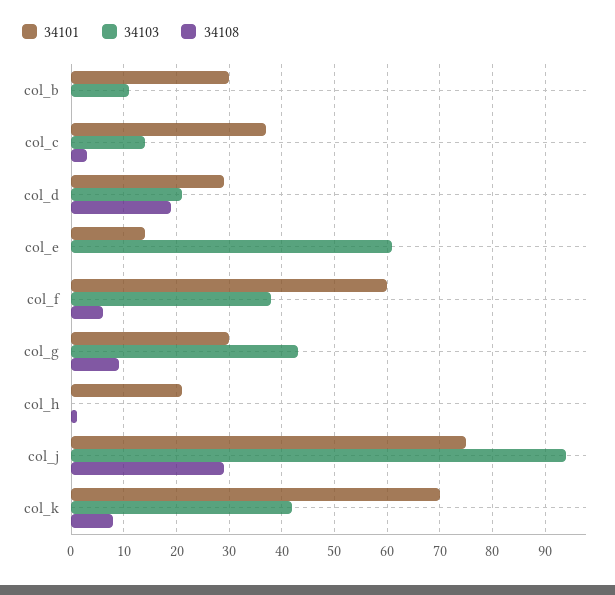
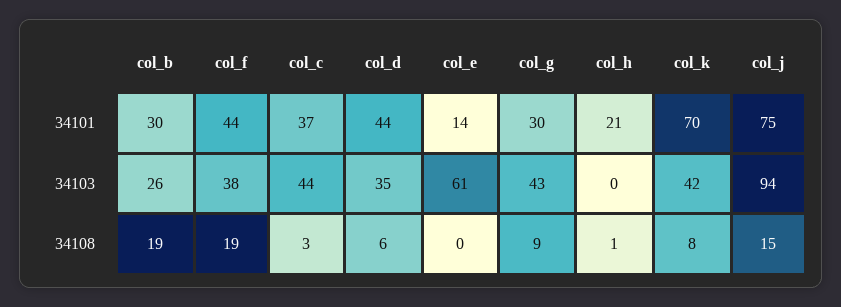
34103, col_b: 10 -> 26
34108, col_b: 0 -> 19
34103, col_c: 15 -> 44
34101, col_d: 30 -> 44
34103, col_d: 20 -> 35
34108, col_d: 20 -> 6
34101, col_f: 60 -> 44
34108, col_f: 5 -> 19
34108, col_j: 30 -> 15

